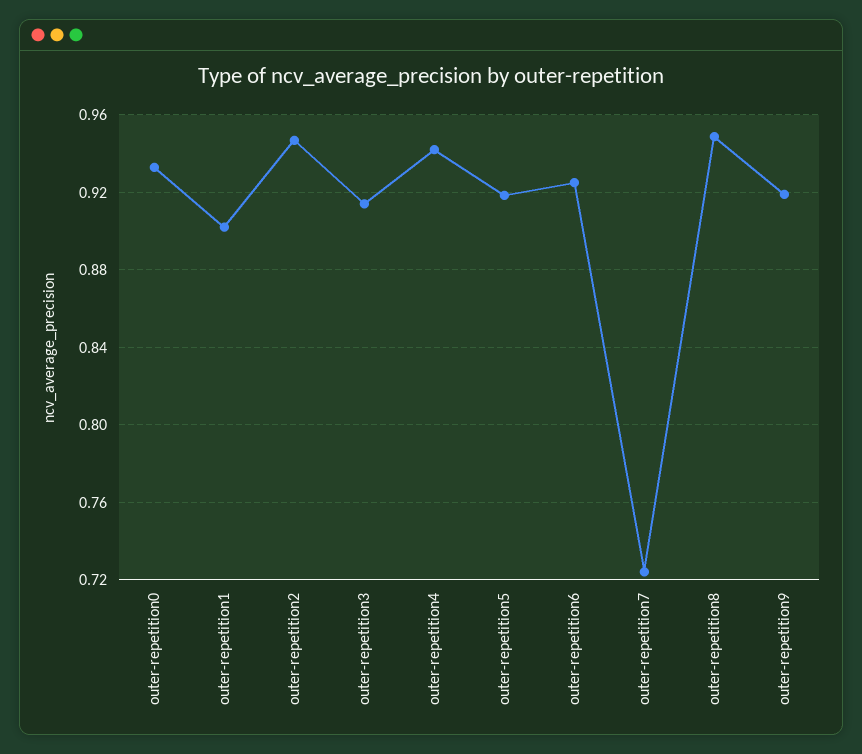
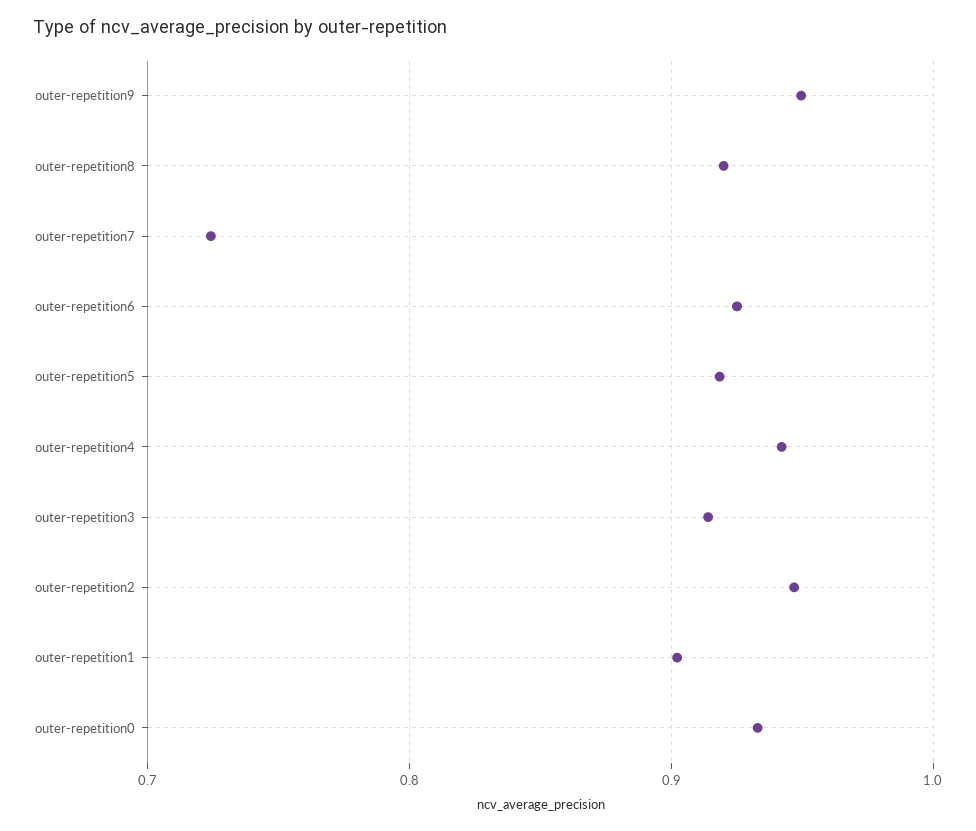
outer-repetition8: 0.95 -> 0.92
outer-repetition9: 0.92 -> 0.95

